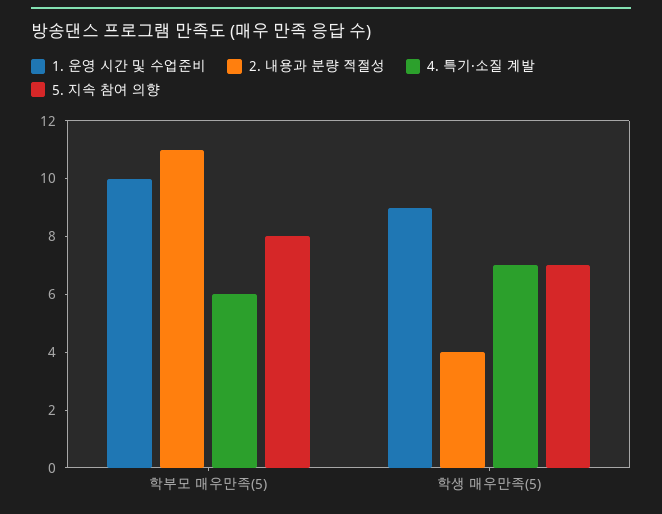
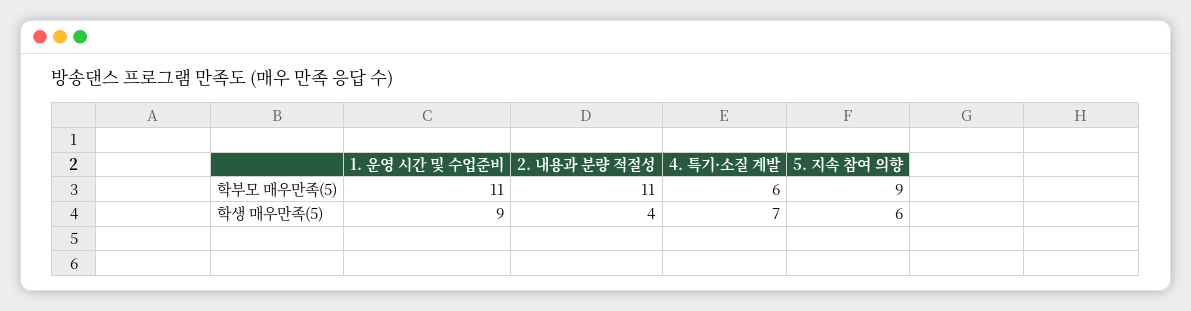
1. 운영 시간 및 수업준비, 학부모 매우만족(5): 10 -> 11
5. 지속 참여 의향, 학부모 매우만족(5): 8 -> 9
5. 지속 참여 의향, 학생 매우만족(5): 7 -> 6

